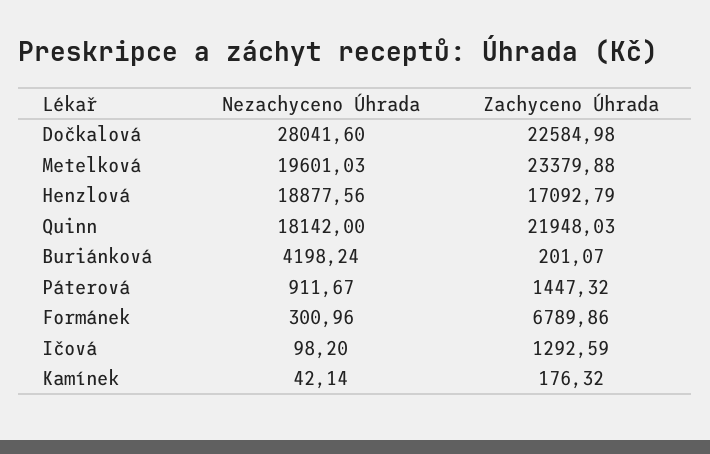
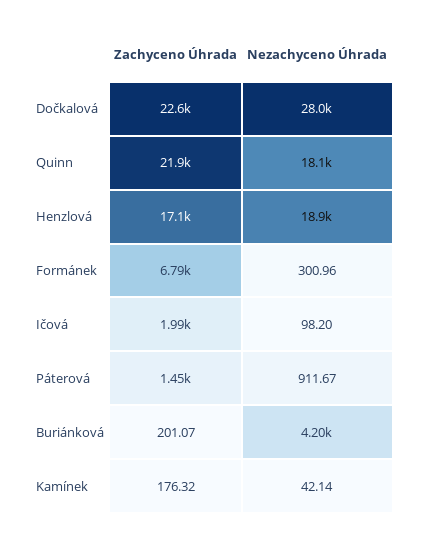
Nezachyceno Úhrada, Metelková: 19601.03 -> none
Zachyceno Úhrada, Metelková: 23379.88 -> none
Zachyceno Úhrada, Ičová: 1292.59 -> 1990

